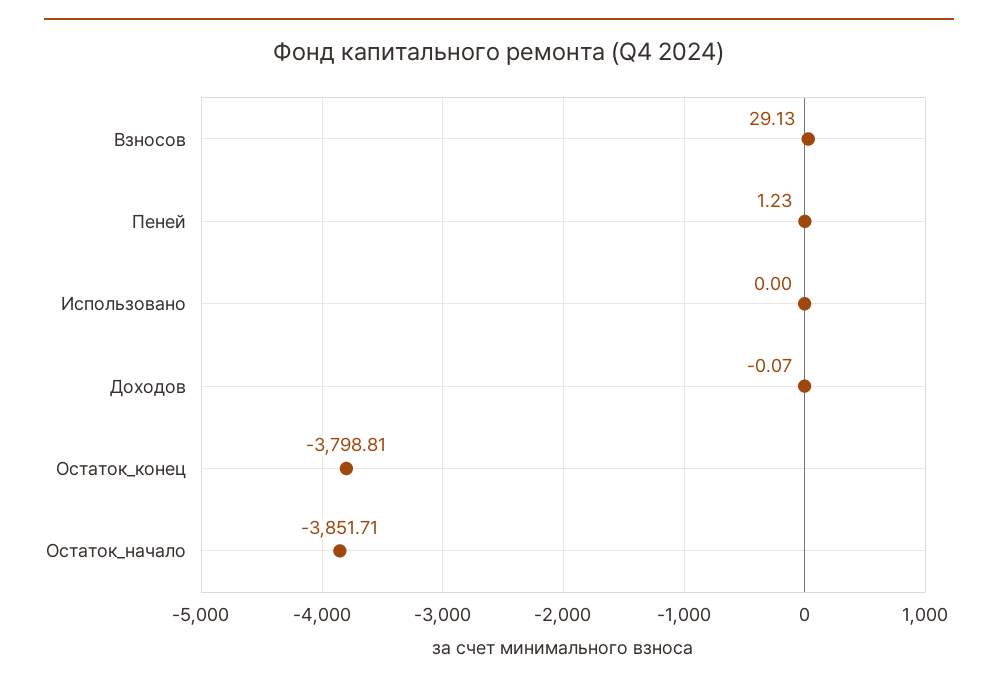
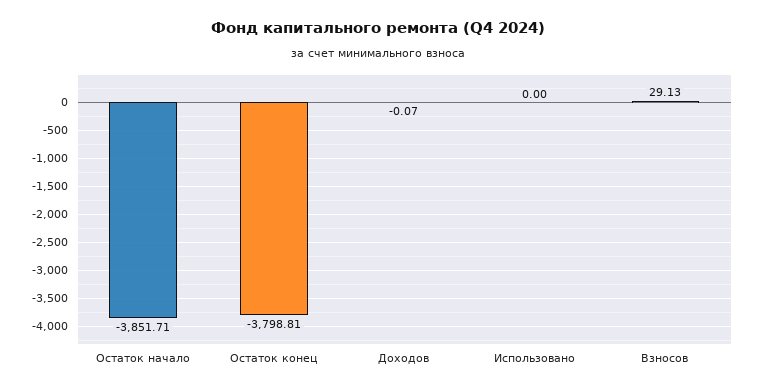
Пеней: 1.23 -> none

